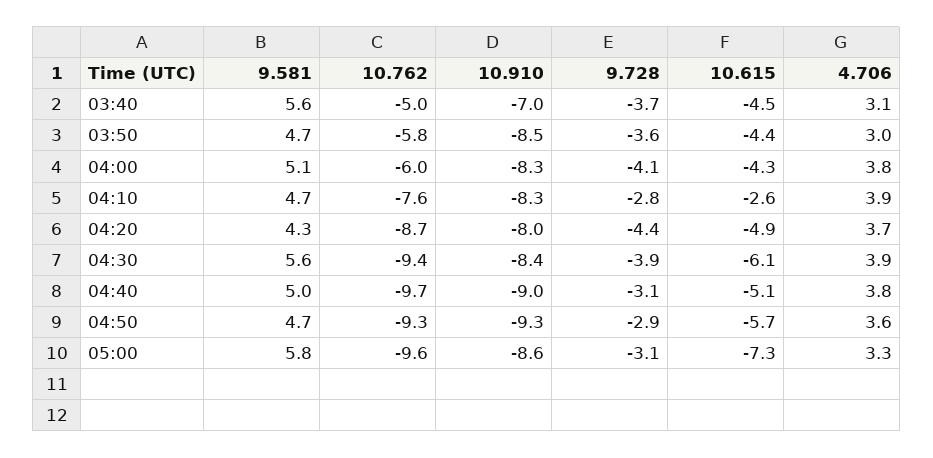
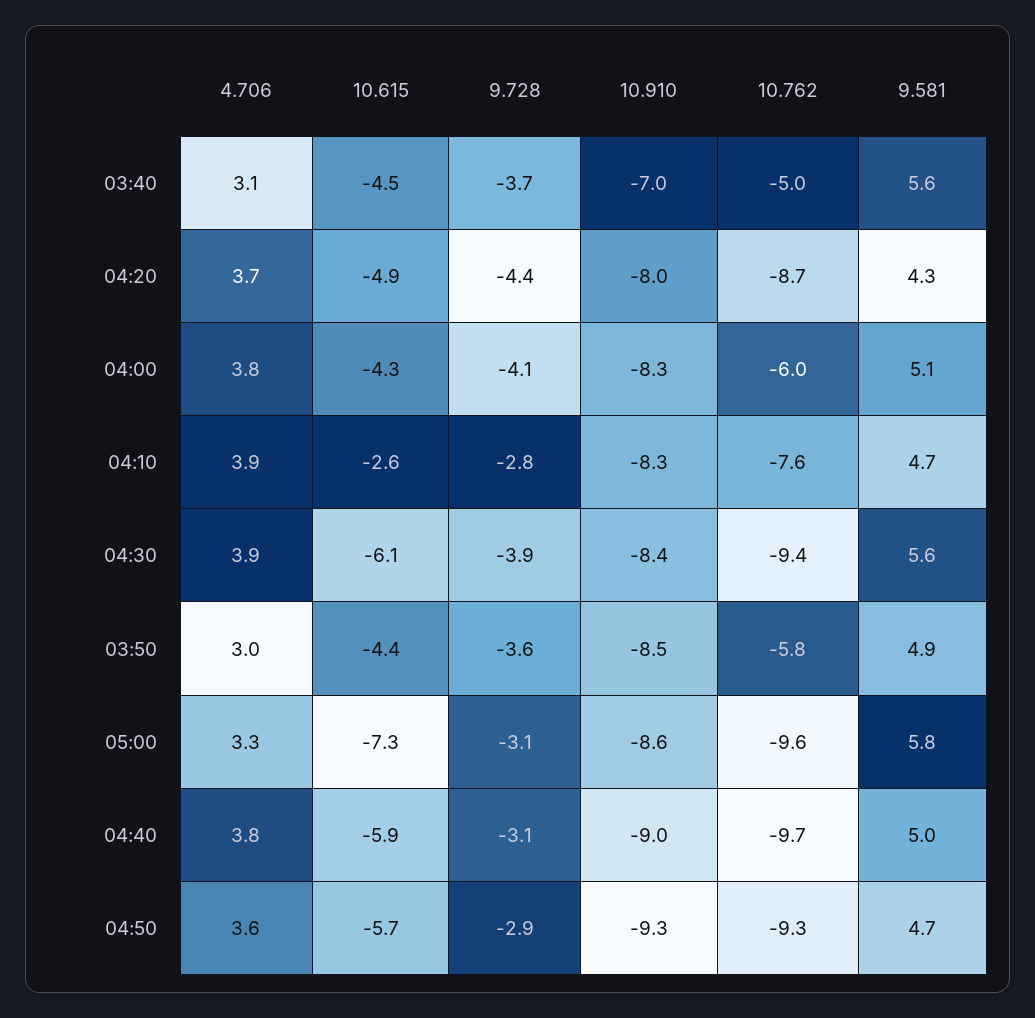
9.581, 03:50: 4.7 -> 4.9
10.615, 04:40: -5.1 -> -5.9

